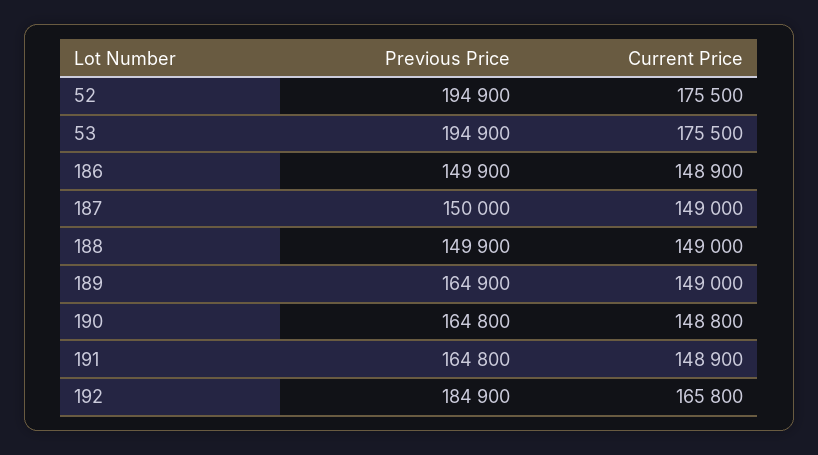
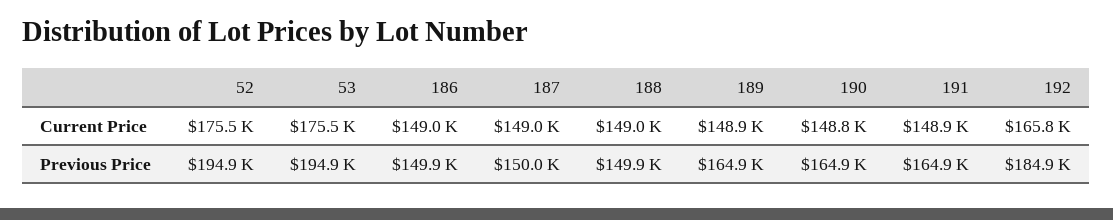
Current Price, 186: 148900 -> 149000
Current Price, 189: 149000 -> 148900
Previous Price, 190: 164800 -> 164900
Previous Price, 191: 164800 -> 164900

